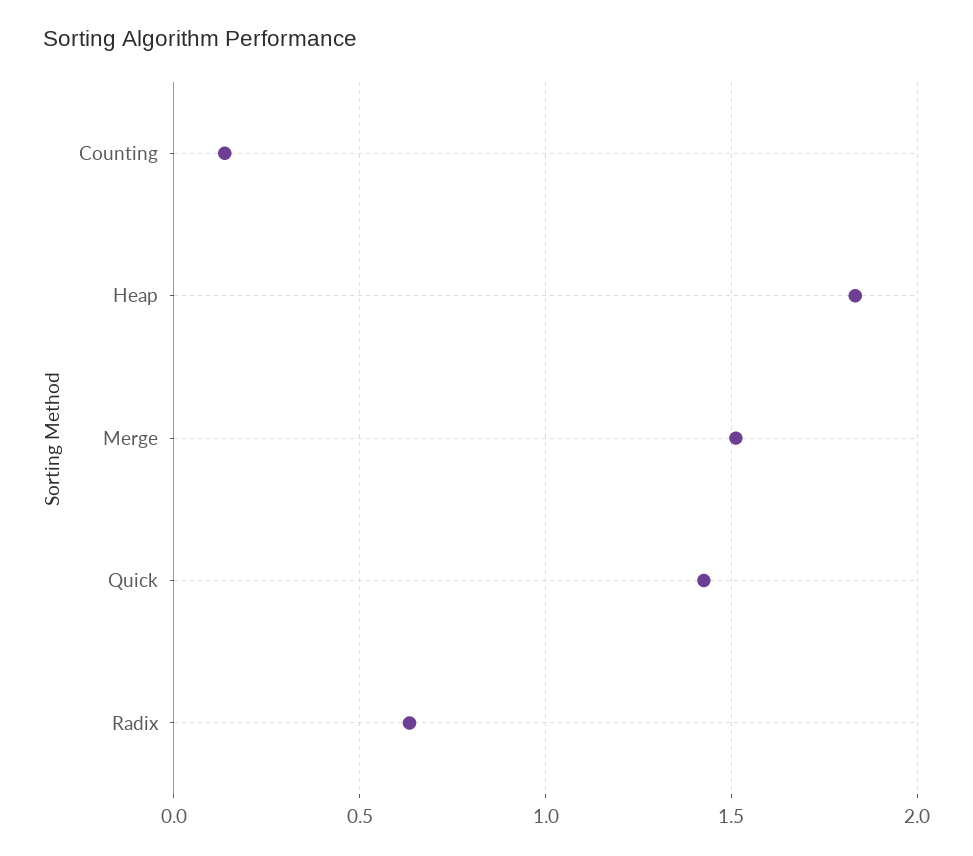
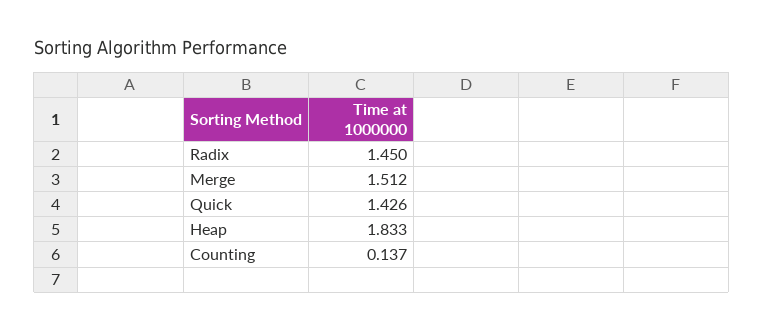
Radix: 0.65 -> 1.45

